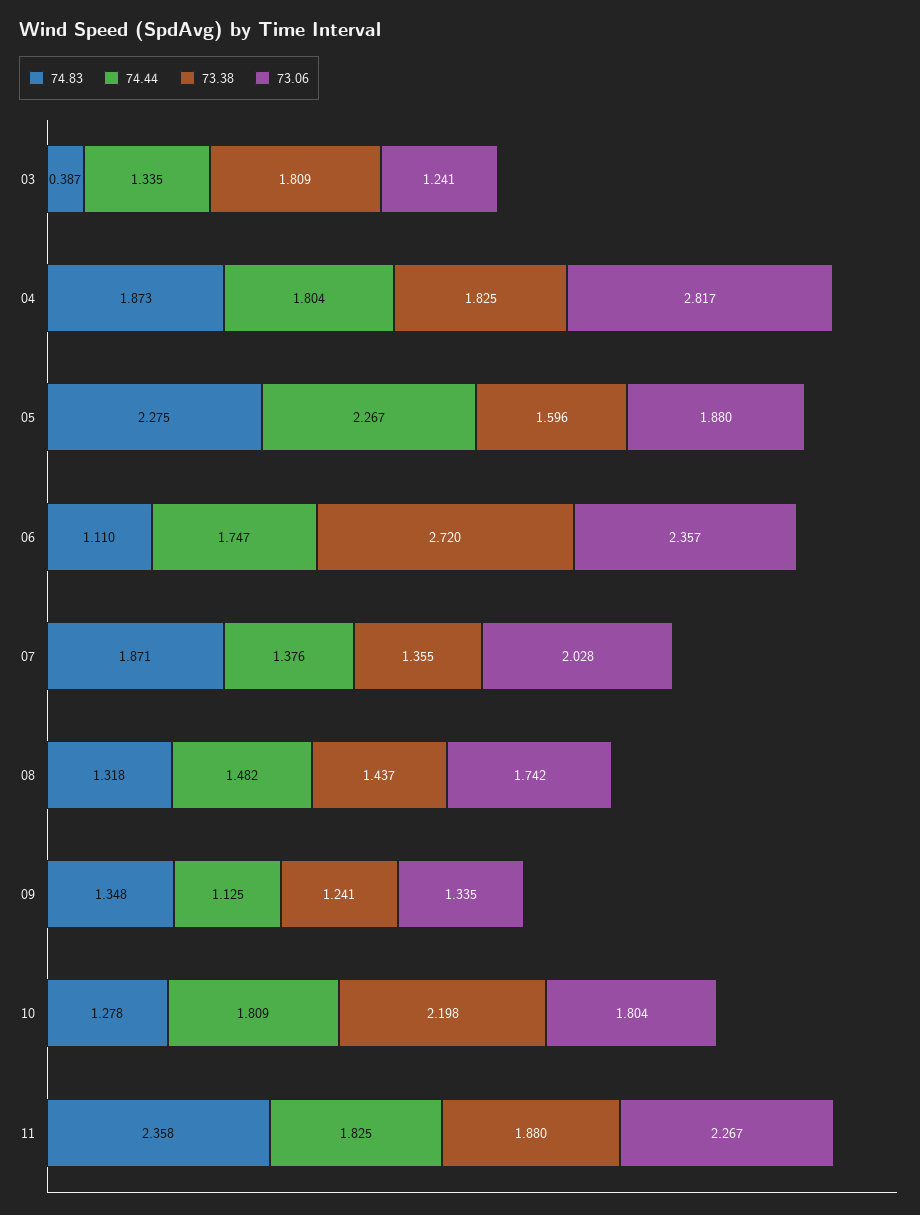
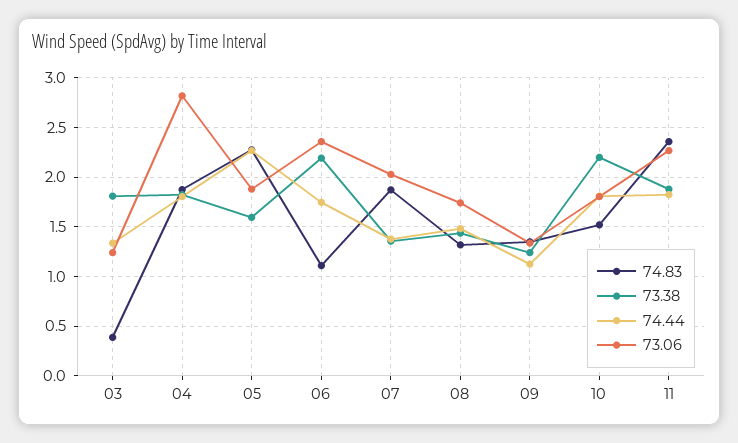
73.38, 06: 2.72 -> 2.2
74.83, 10: 1.278 -> 1.5

